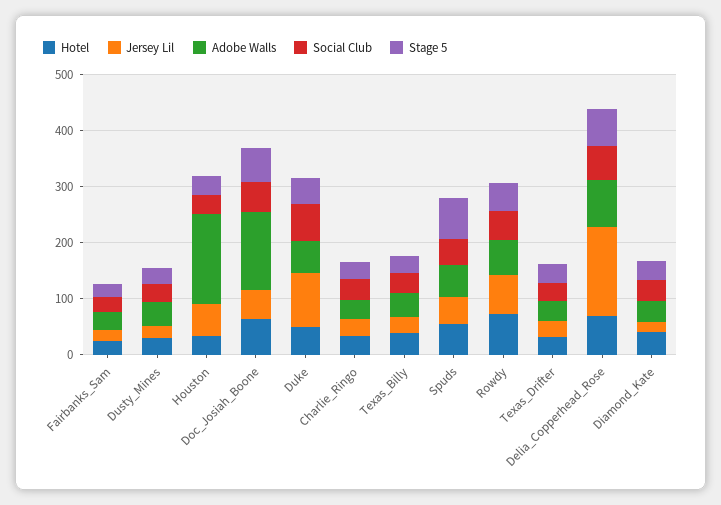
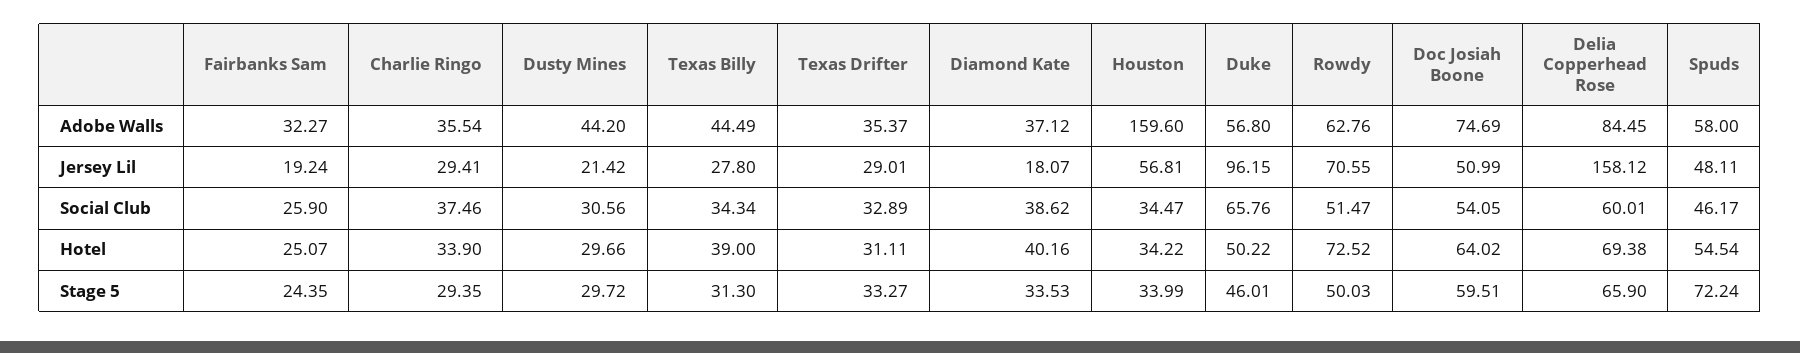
Adobe Walls, Doc_Josiah_Boone: 140 -> 74.69

